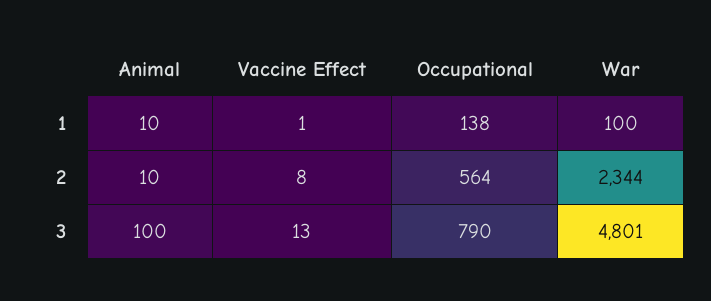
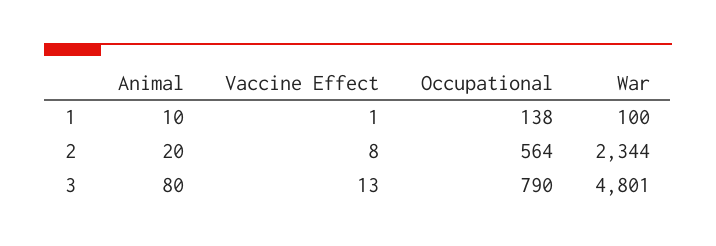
Animal, 2: 10 -> 20
Animal, 3: 100 -> 80

